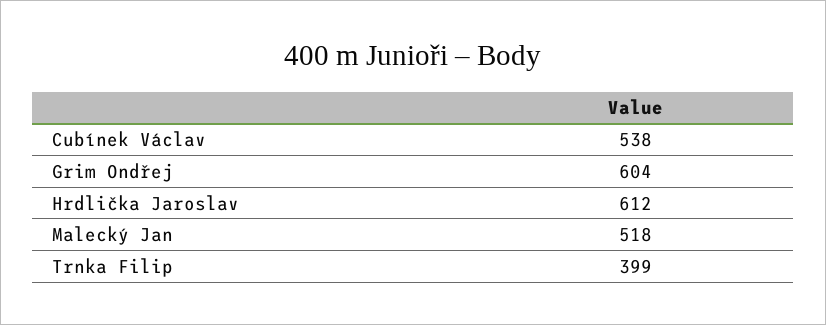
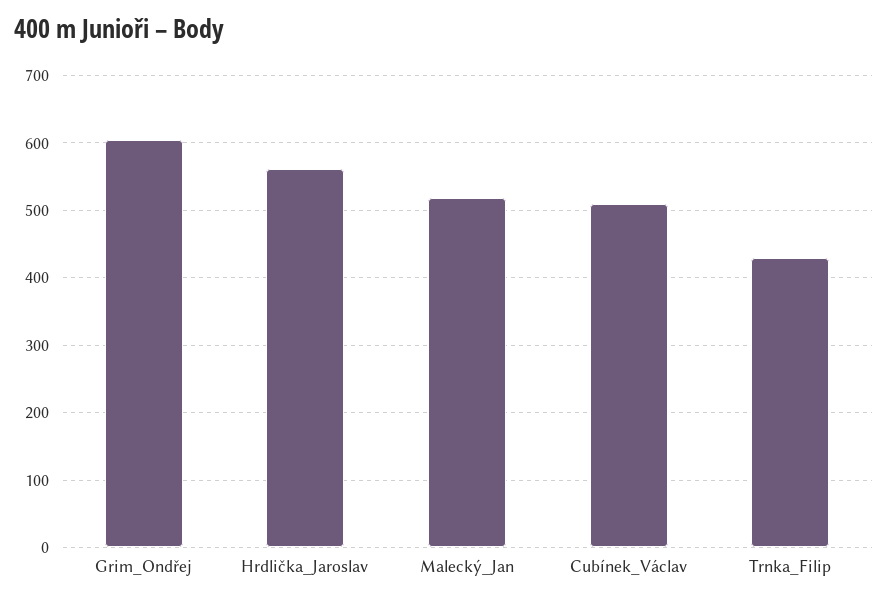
Cubínek Václav: 538 -> 510
Hrdlička Jaroslav: 612 -> 560
Trnka Filip: 399 -> 430

